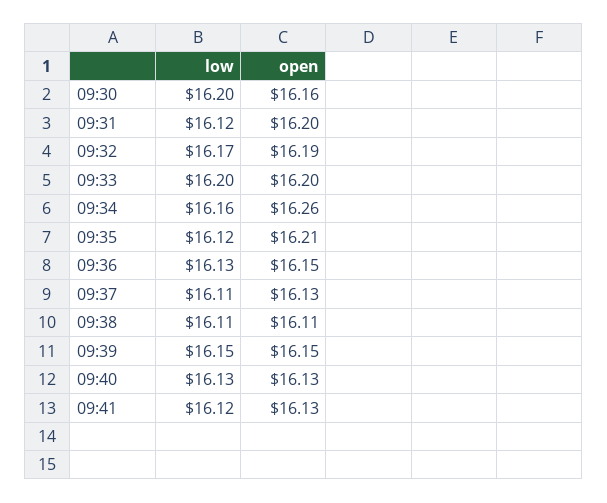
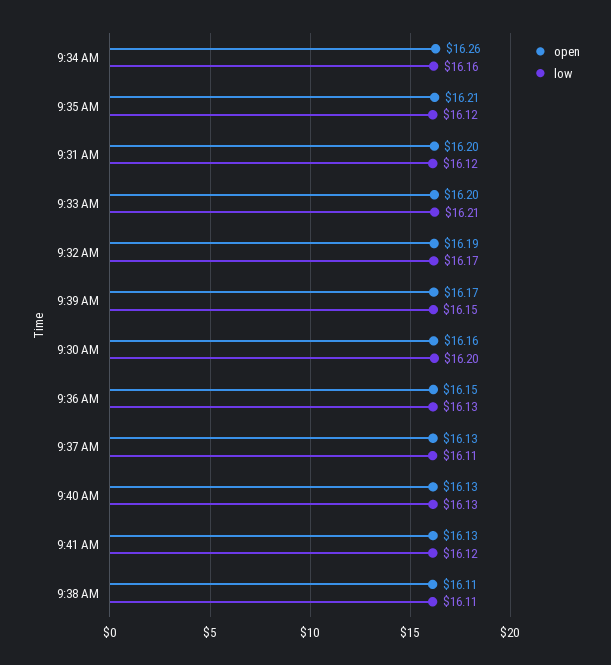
low, 09:33: 16.2 -> 16.21
open, 09:39: 16.15 -> 16.17

